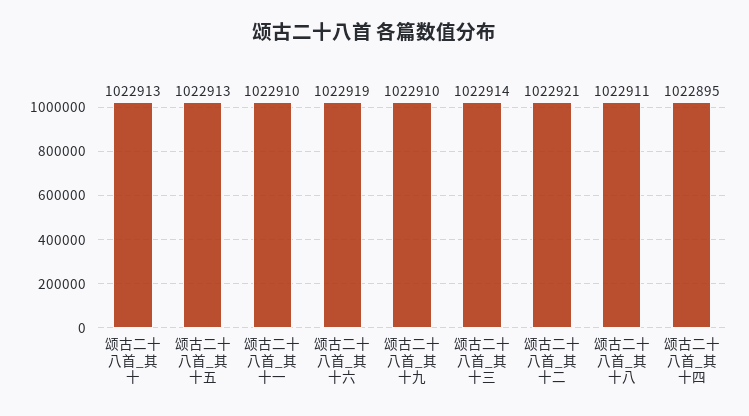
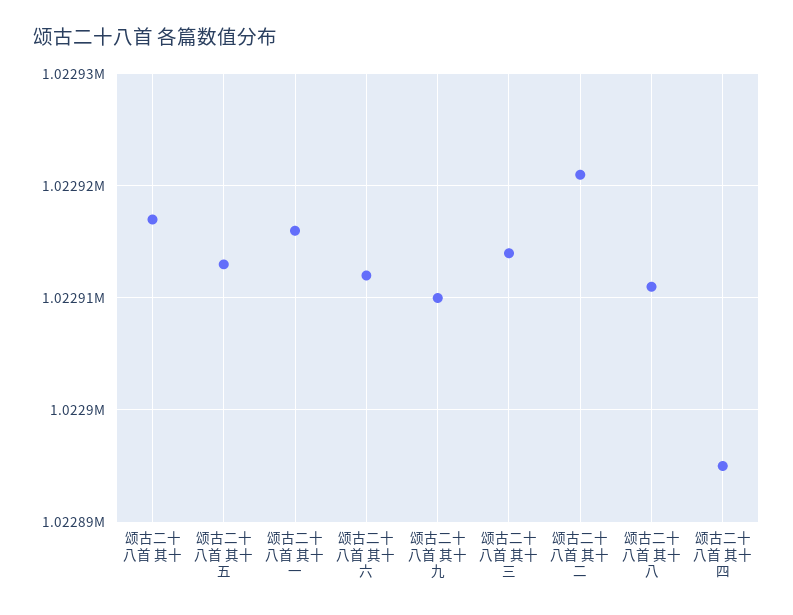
颂古二十八首_其十: 1022913 -> 1022917
颂古二十八首_其十一: 1022910 -> 1022916
颂古二十八首_其十六: 1022919 -> 1022912

